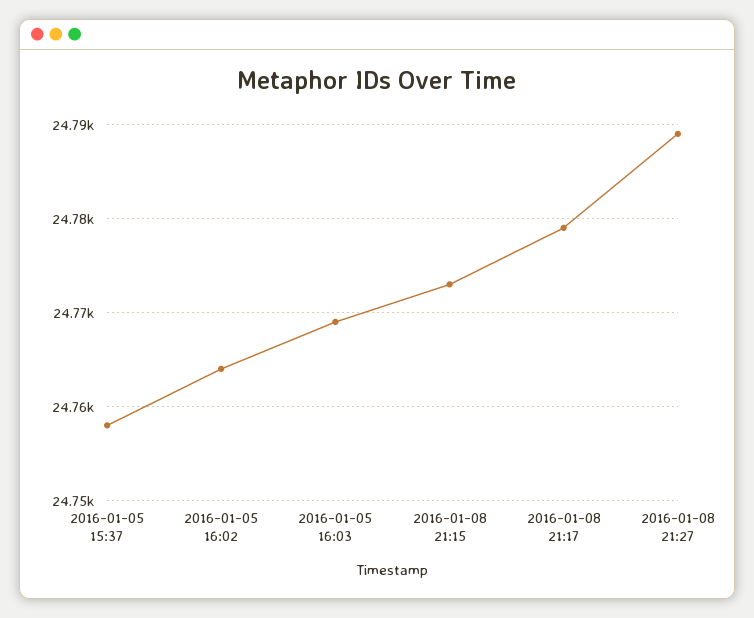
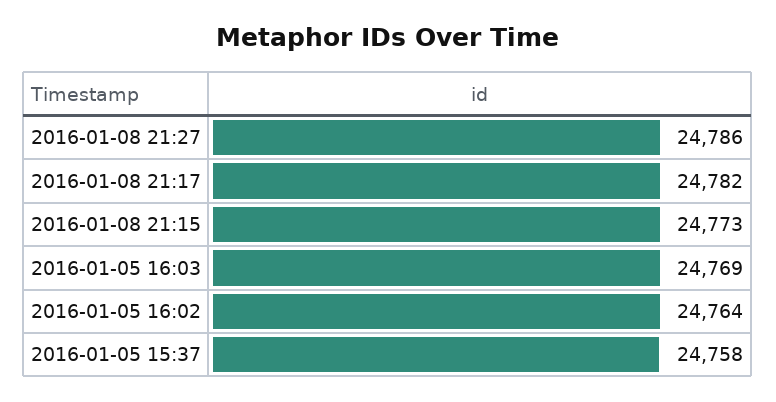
2016-01-08 21:17: 24779 -> 24782
2016-01-08 21:27: 24789 -> 24786

